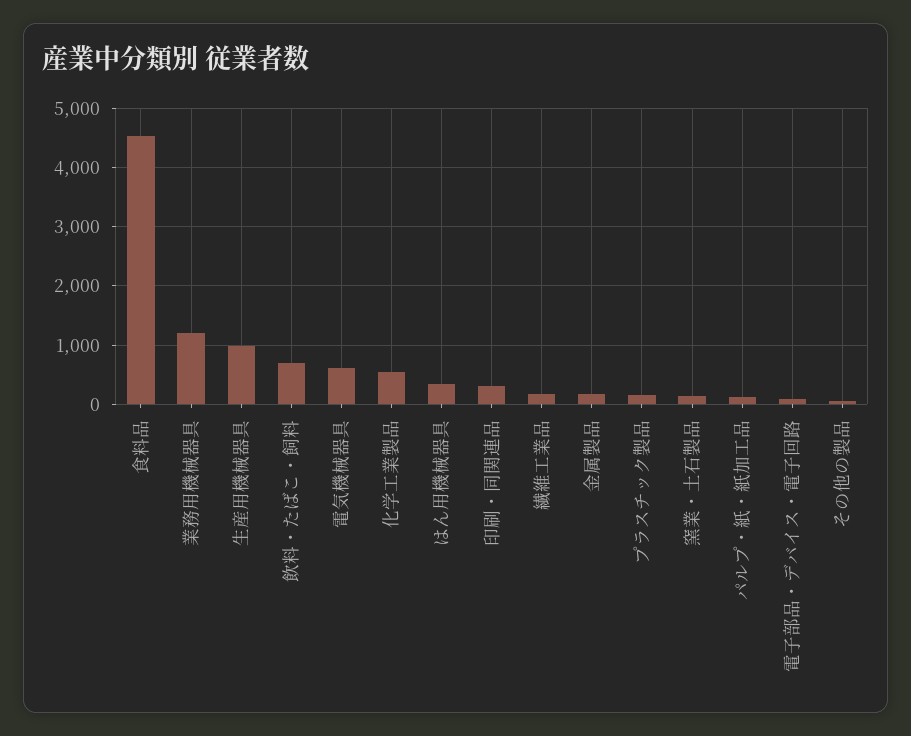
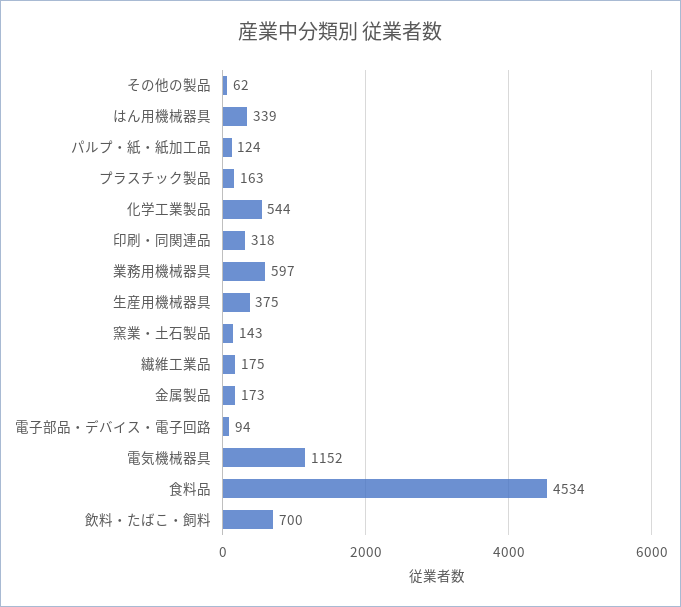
業務用機械器具: 1200 -> 597
生産用機械器具: 1000 -> 375
電気機械器具: 600 -> 1152

